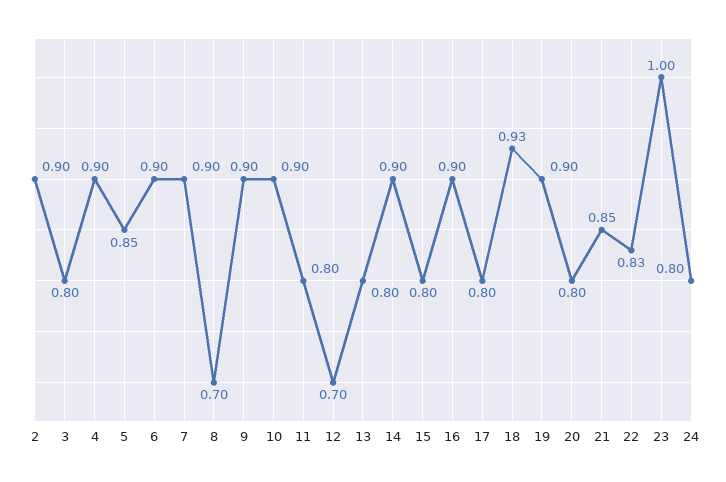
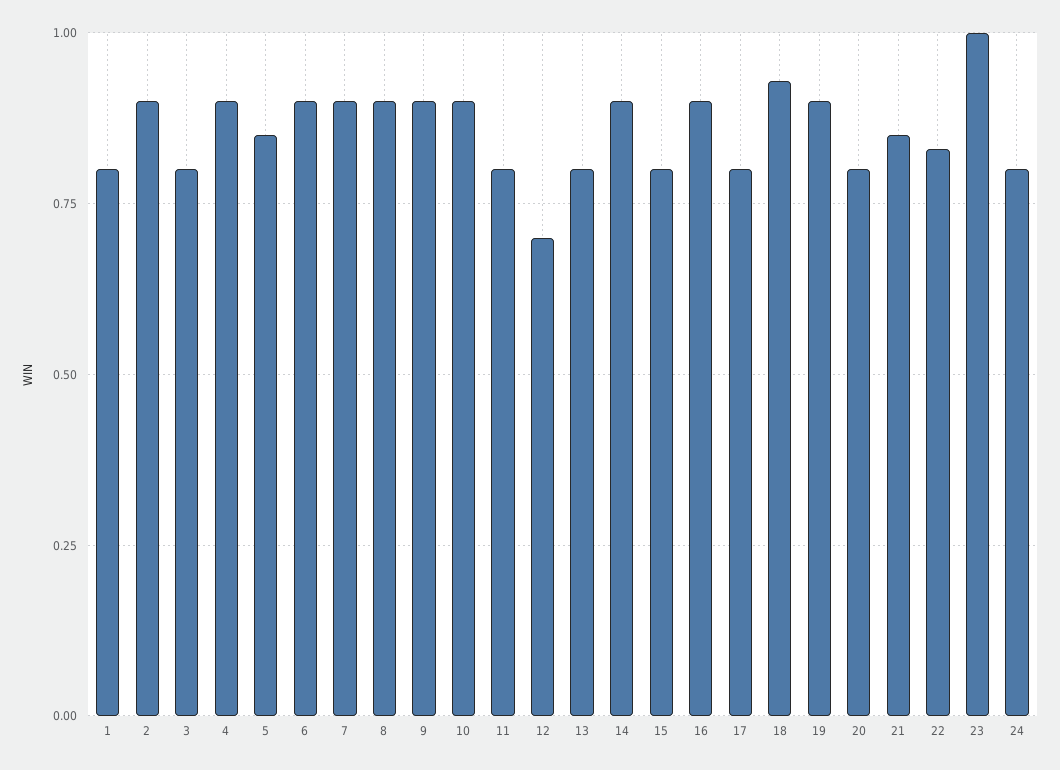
8: 0.7 -> 0.9
1: none -> 0.8

